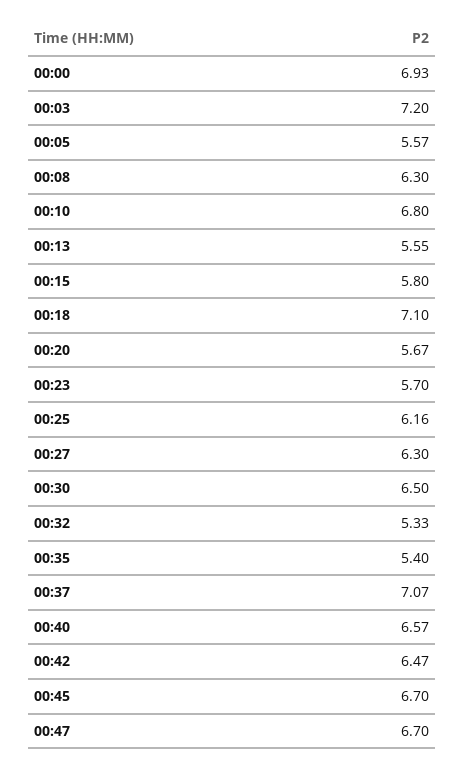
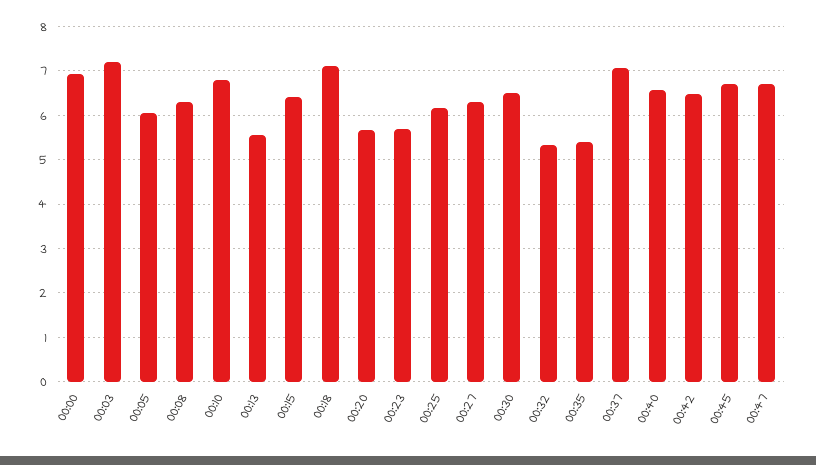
00:05: 5.57 -> 6
00:15: 5.8 -> 6.4

